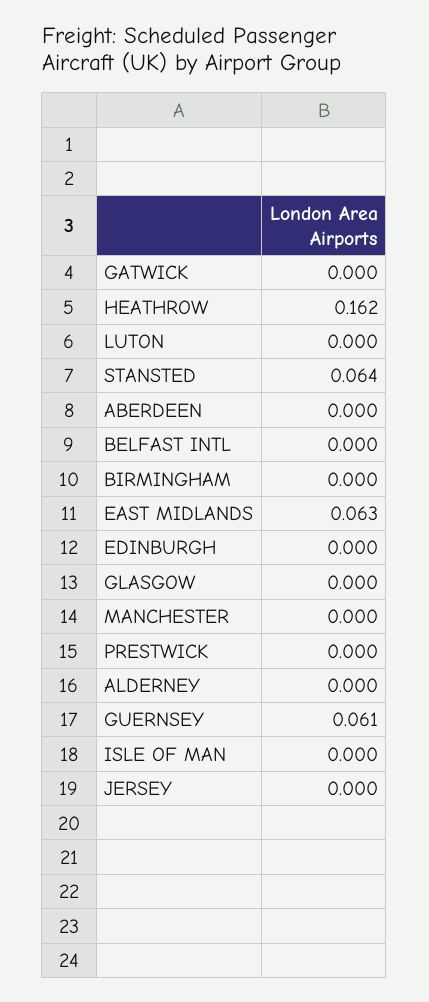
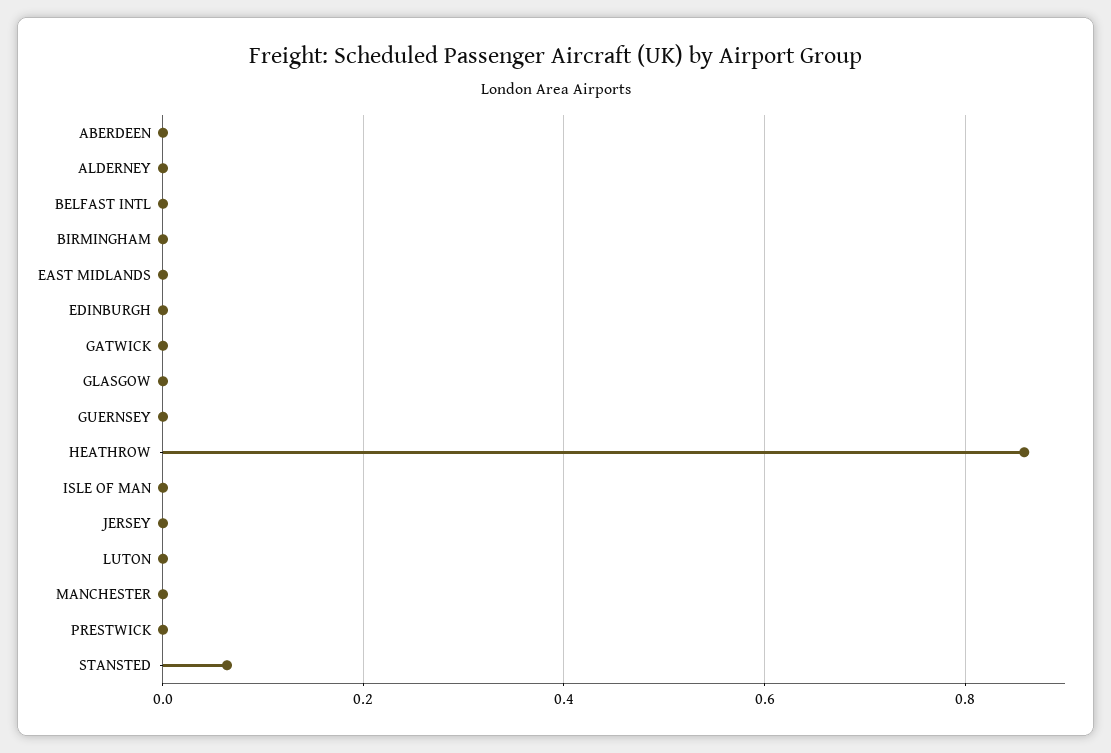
HEATHROW: 0.162 -> 0.86
EAST MIDLANDS: 0.063 -> 0
GUERNSEY: 0.061 -> 0

